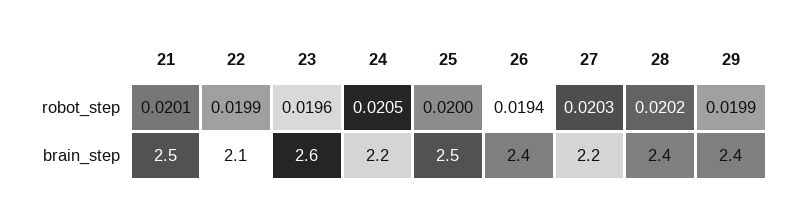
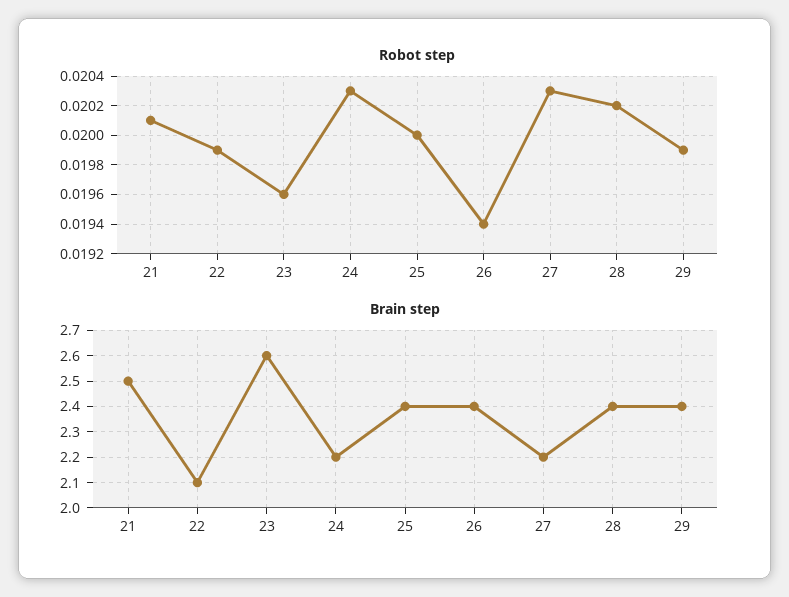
robot_step, 24: 0.0205 -> 0.0203
brain_step, 25: 2.5 -> 2.4

